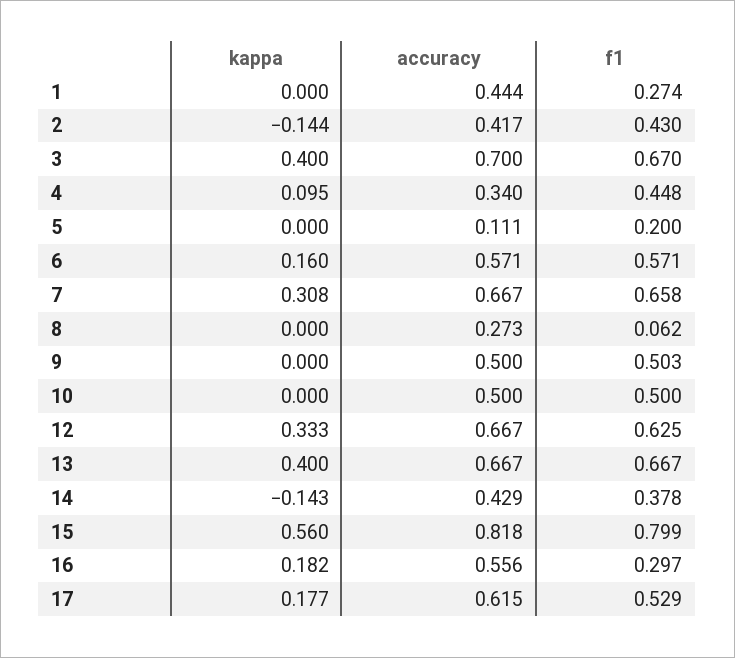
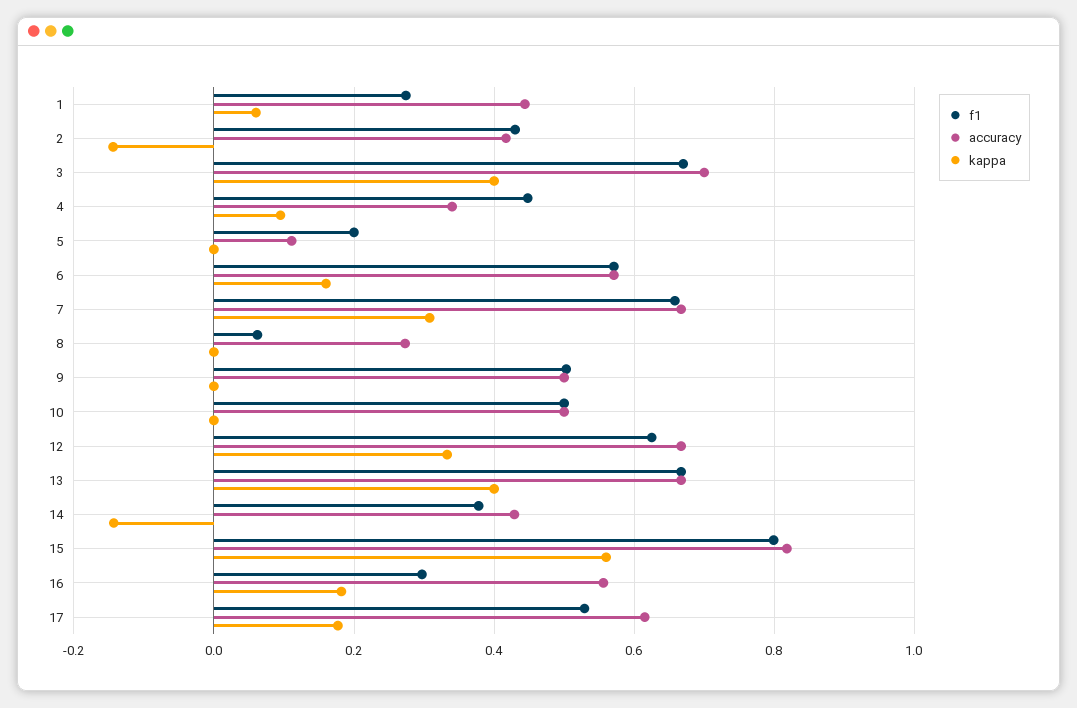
kappa, 1: 0 -> 0.06

